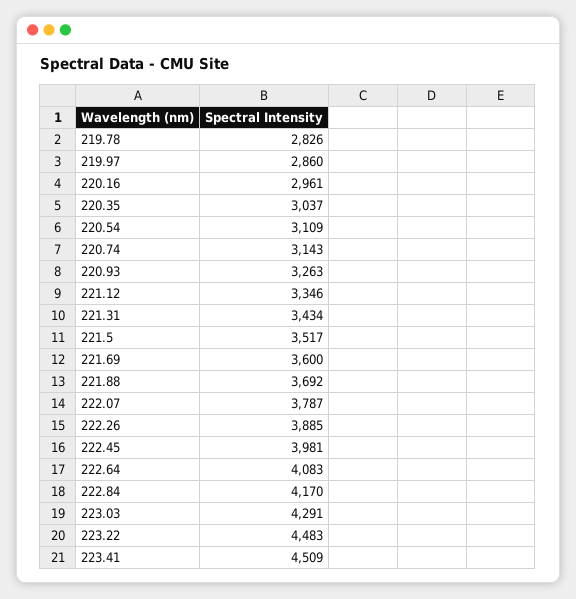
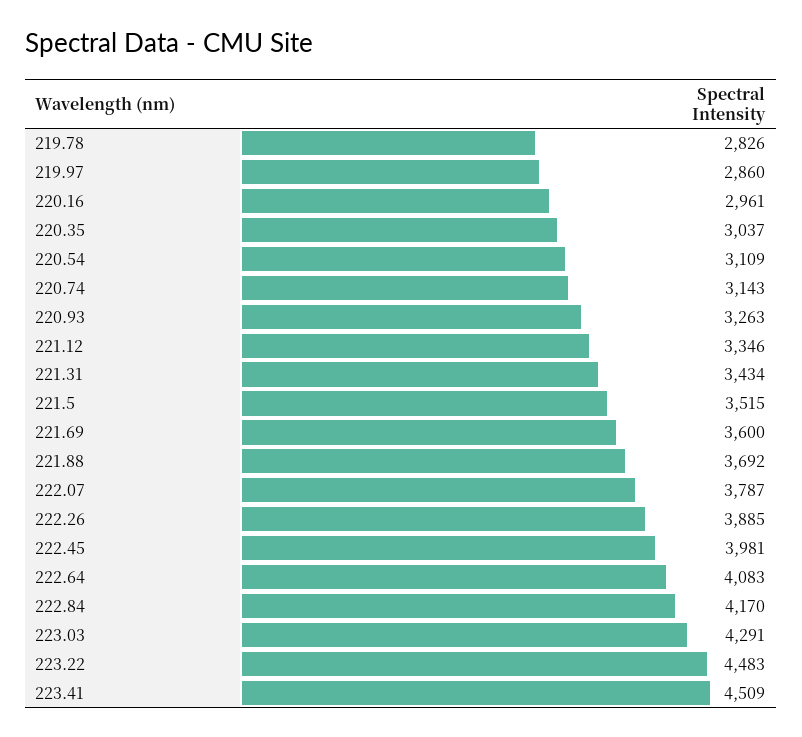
221.5: 3517 -> 3515

